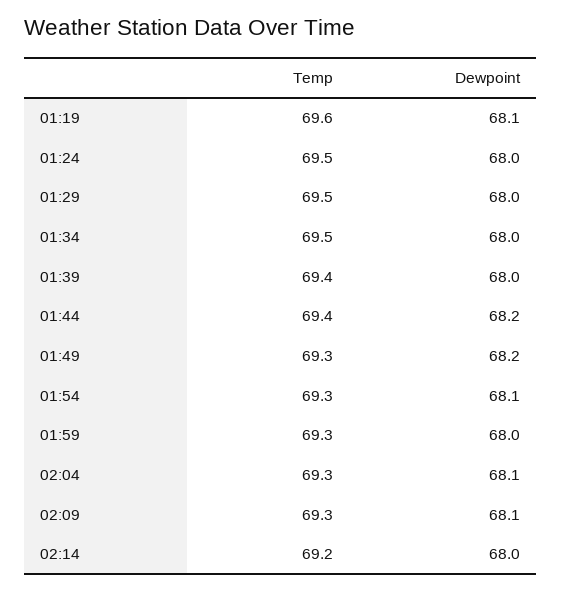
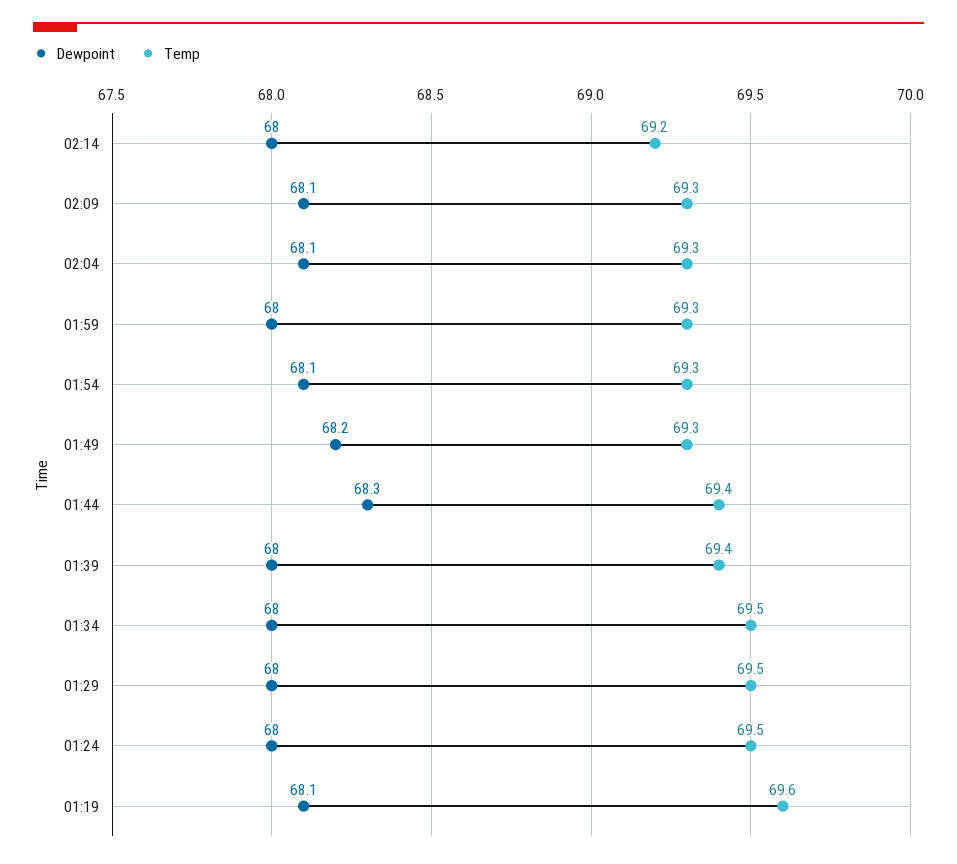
Dewpoint, 01:44: 68.2 -> 68.3

